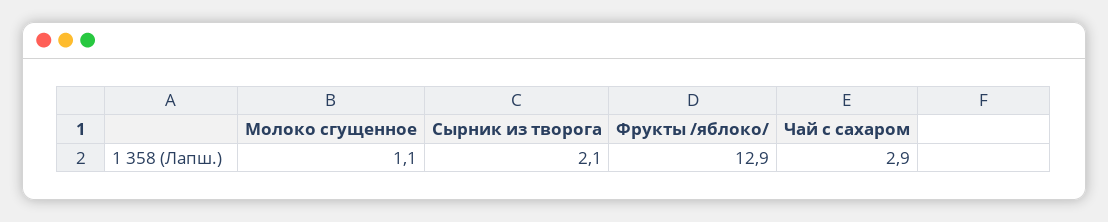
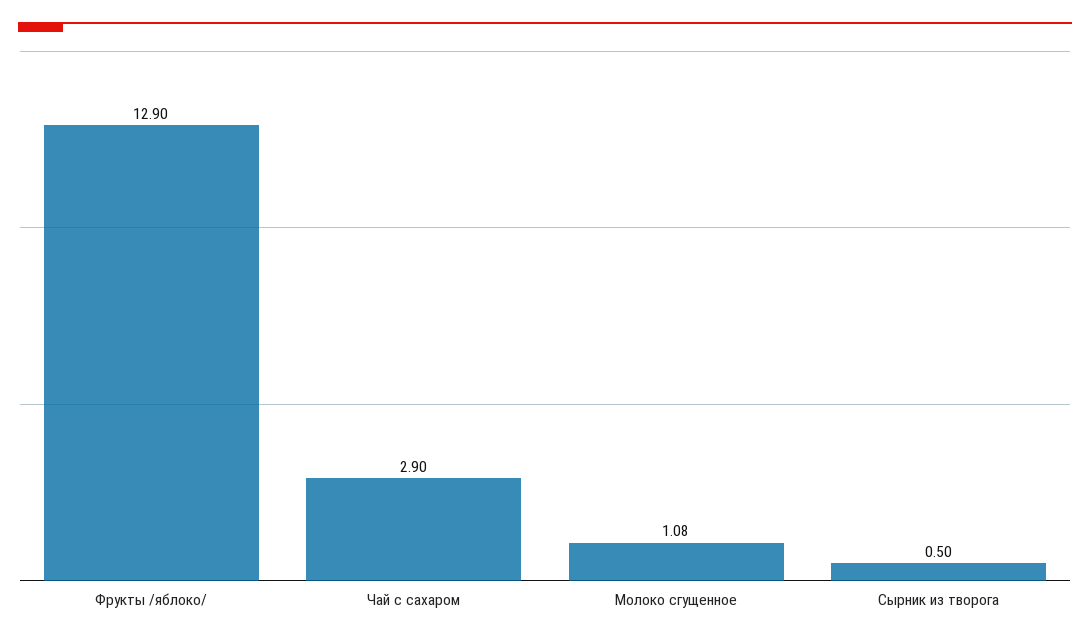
Сырник из творога: 2.1 -> 0.5

